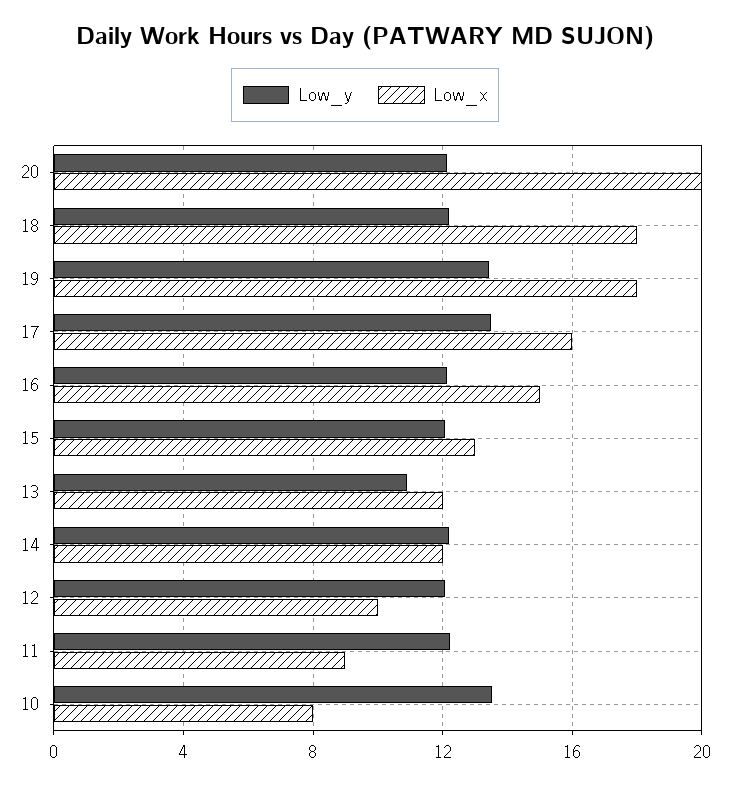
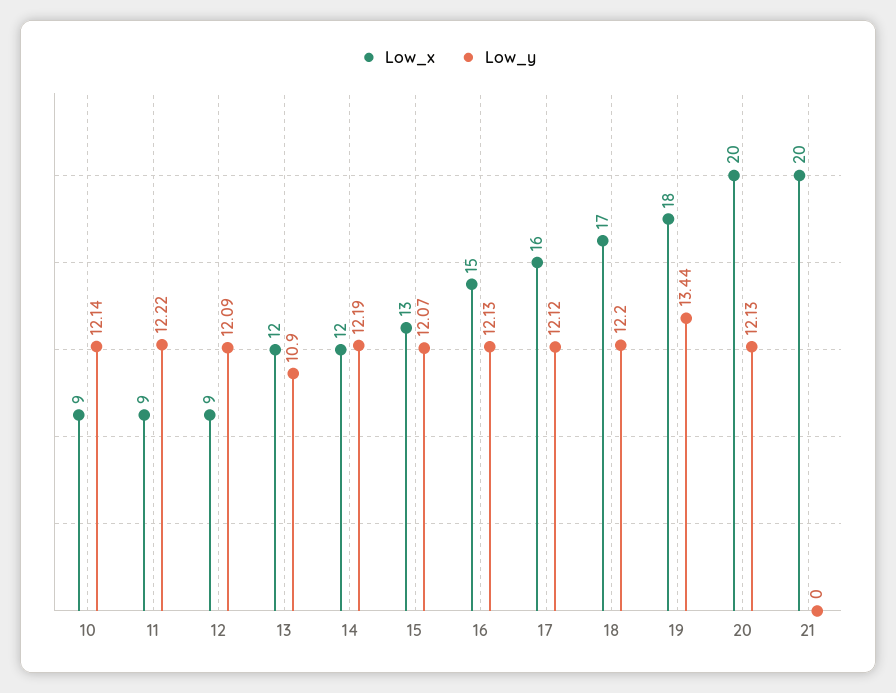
Low_x, 18: 18 -> 17
Low_y, 17: 13.5 -> 12.12
Low_x, 12: 10 -> 9
Low_y, 10: 13.5 -> 12.14
Low_x, 10: 8 -> 9
Low_x, 21: none -> 20
Low_y, 21: none -> 0

